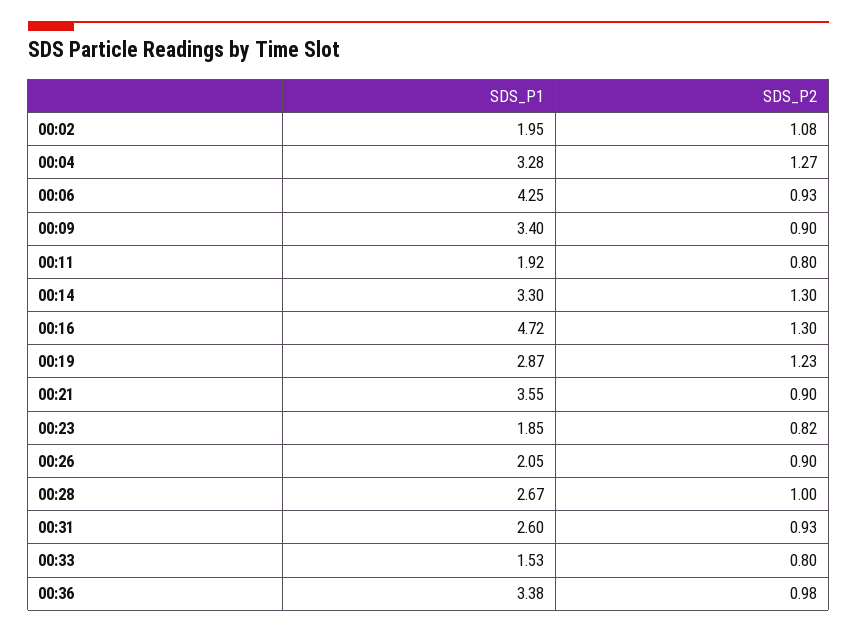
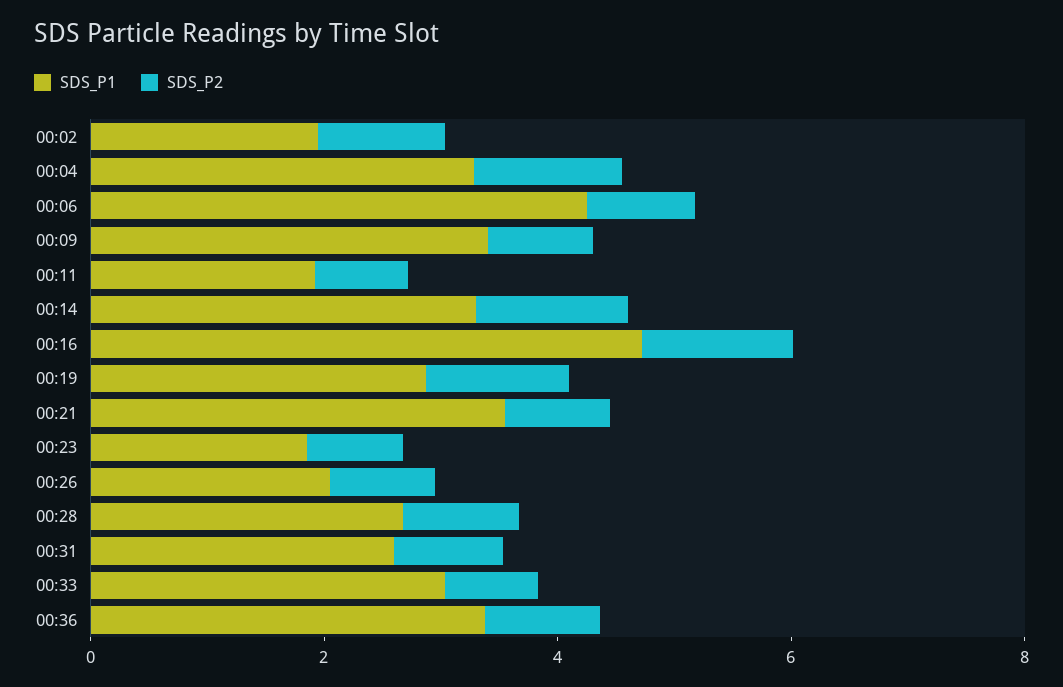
SDS_P1, 00:33: 1.53 -> 3

